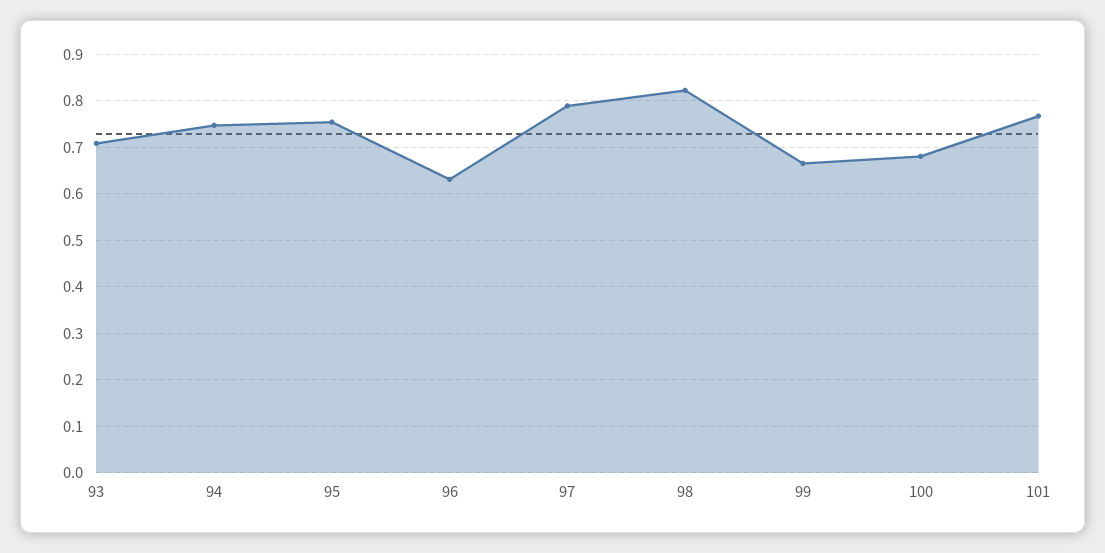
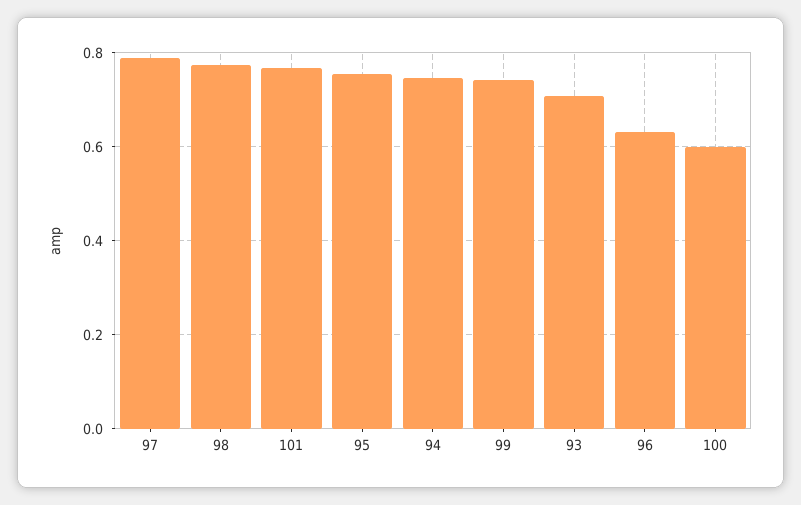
98: 0.82 -> 0.78
99: 0.66 -> 0.74
100: 0.68 -> 0.6

